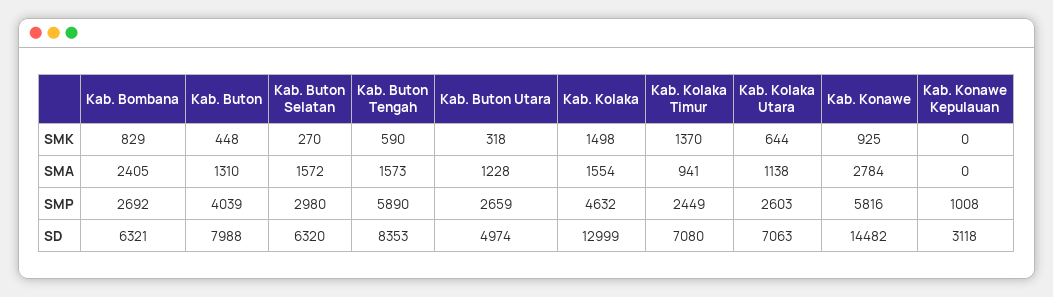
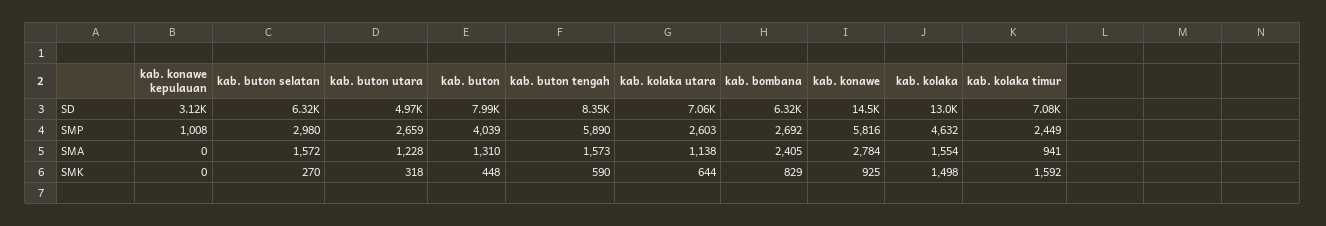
Kab. Kolaka Timur, SMK: 1370 -> 1592

